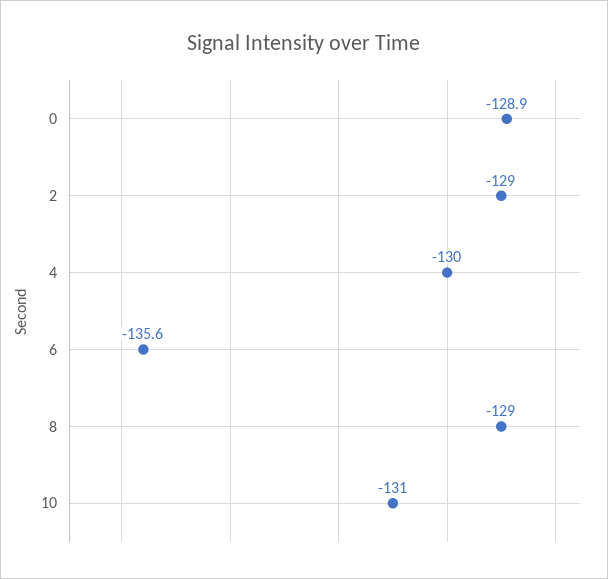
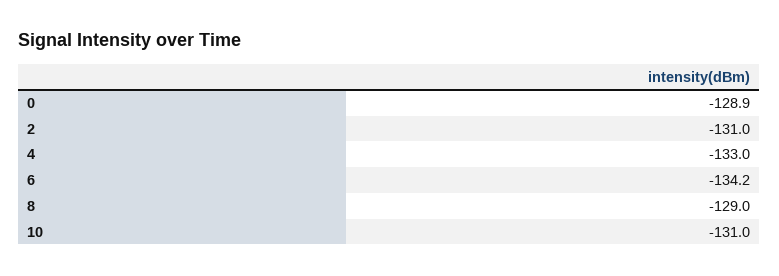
2: -129 -> -131
4: -130 -> -133
6: -135.6 -> -134.2

